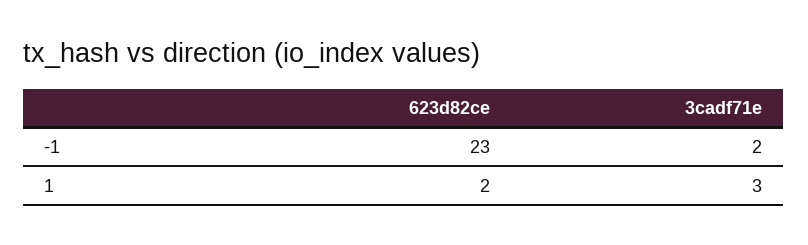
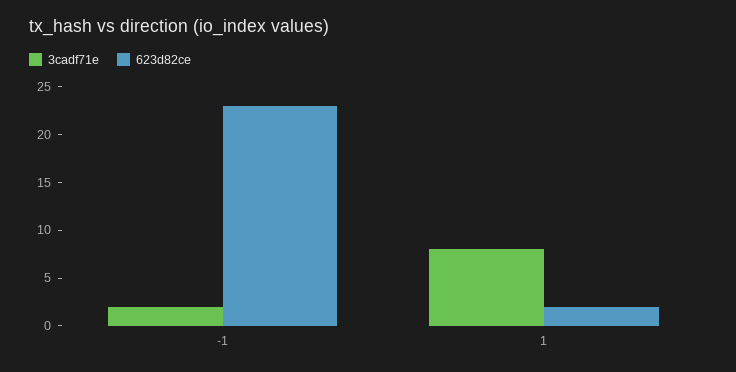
3cadf71e, 1: 3 -> 8

